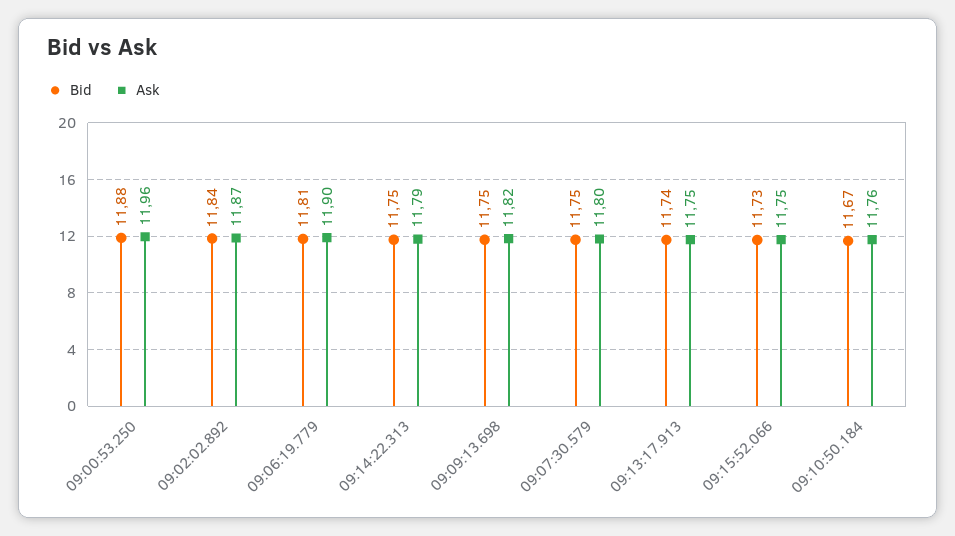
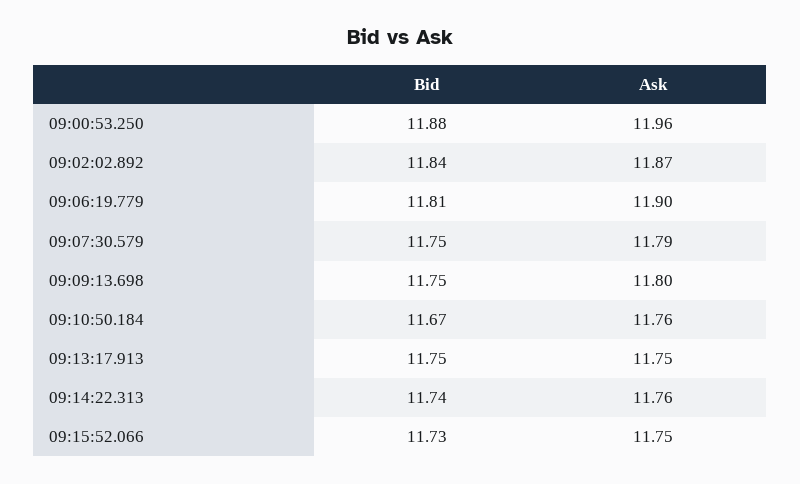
Bid, 09:14:22.313: 11.75 -> 11.74
Ask, 09:14:22.313: 11.79 -> 11.76
Ask, 09:09:13.698: 11.82 -> 11.8
Ask, 09:07:30.579: 11.8 -> 11.79
Bid, 09:13:17.913: 11.74 -> 11.75

